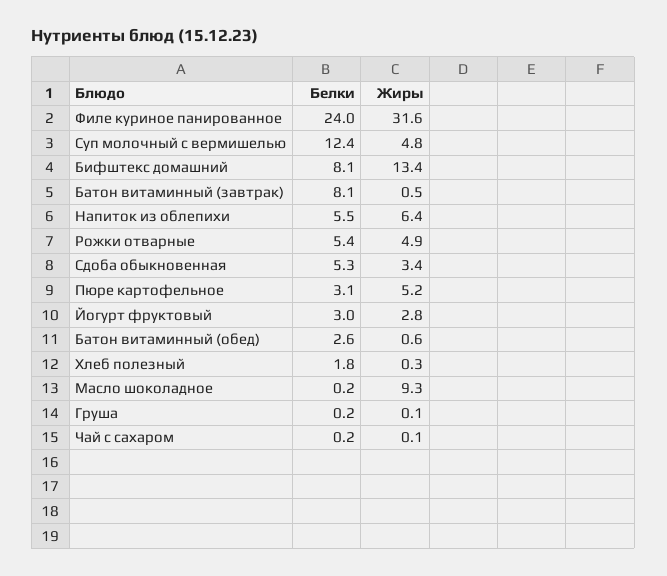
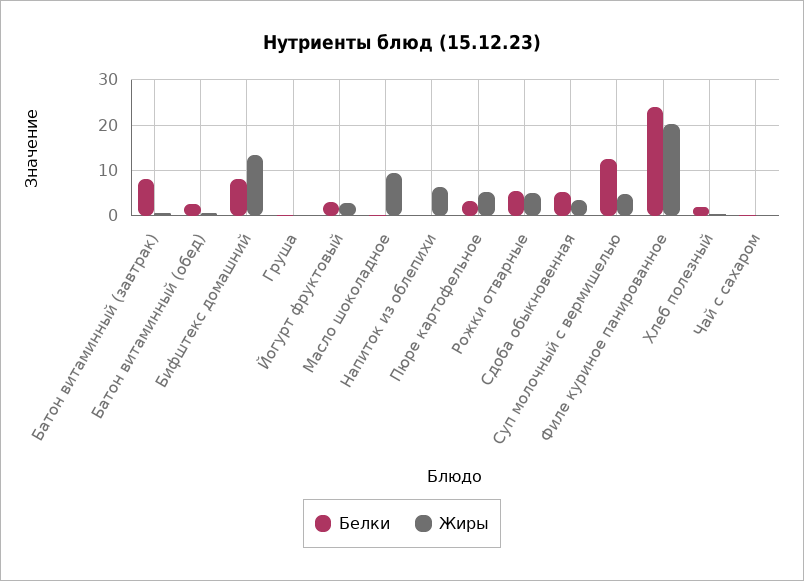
Жиры, Филе куриное панированное: 31.6 -> 20
Белки, Напиток из облепихи: 5.5 -> 0

